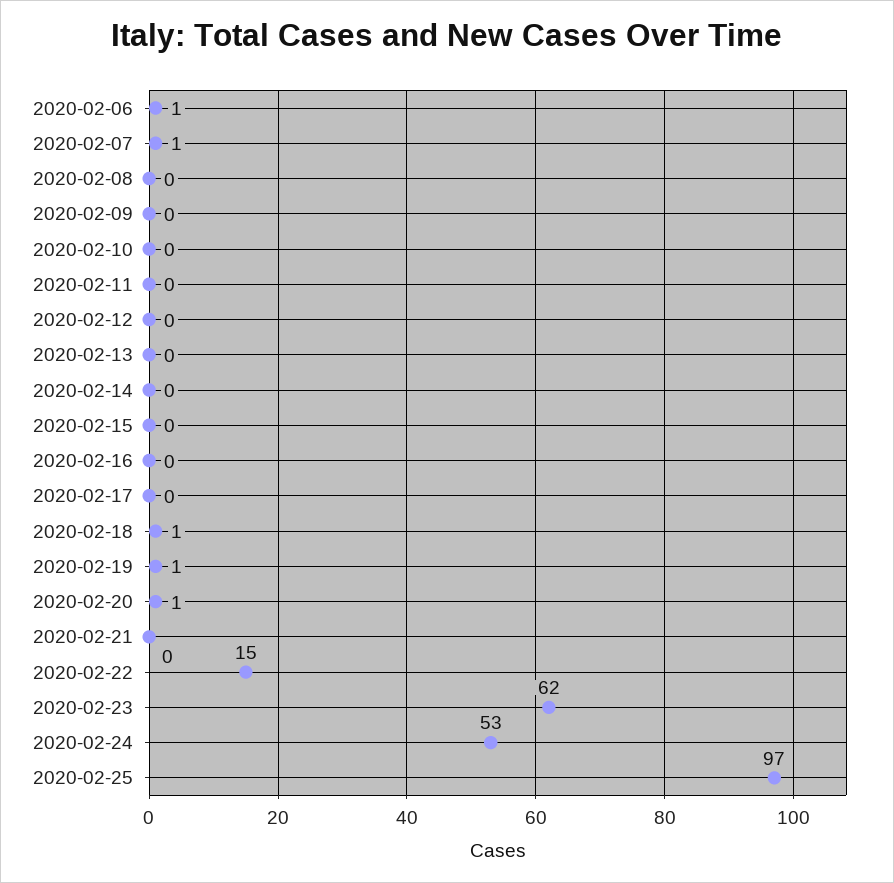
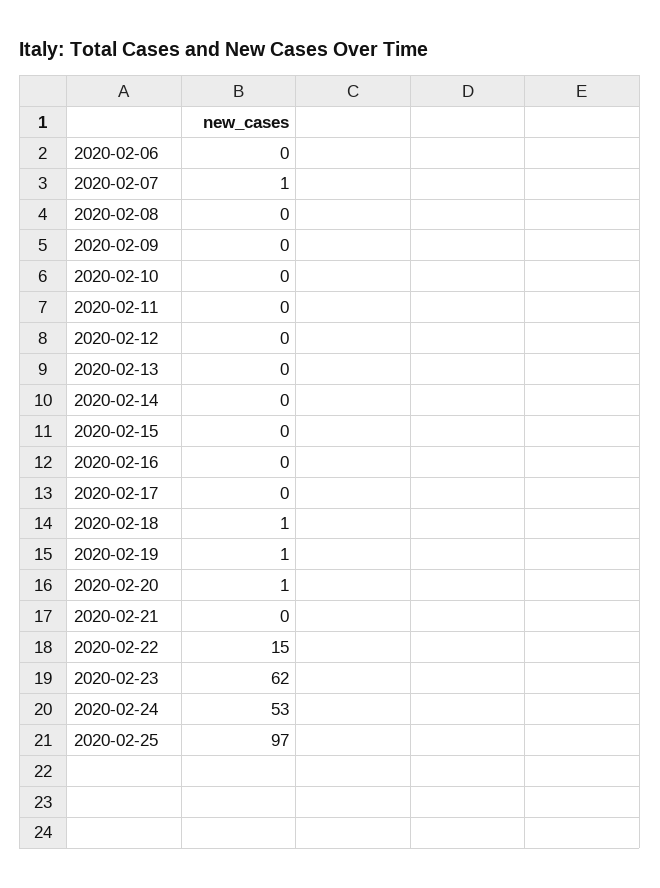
2020-02-06: 1 -> 0

